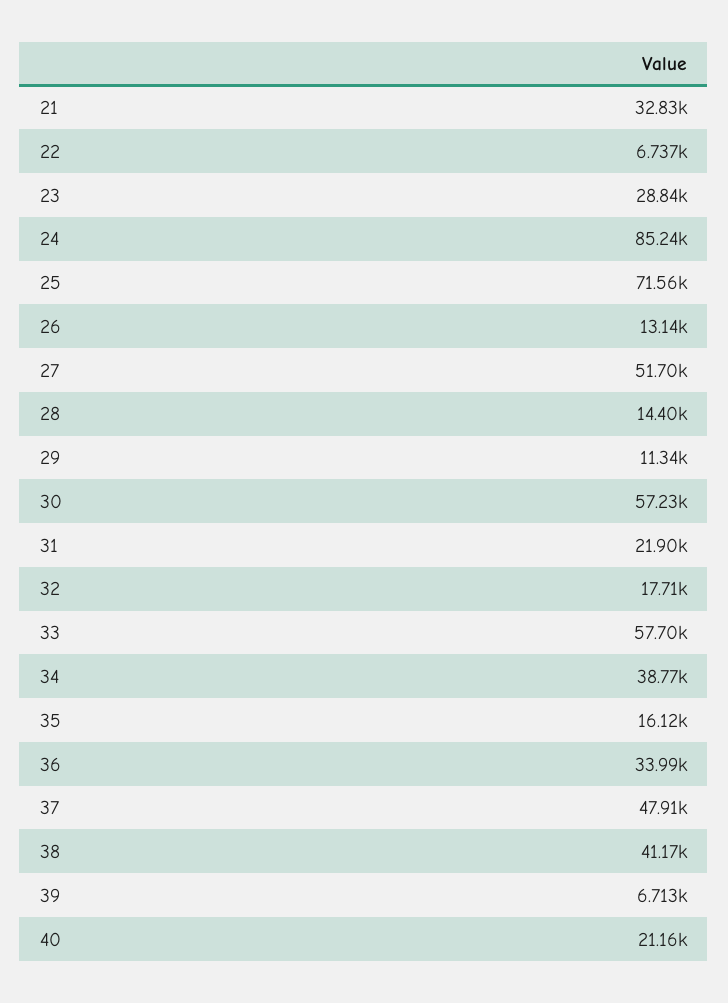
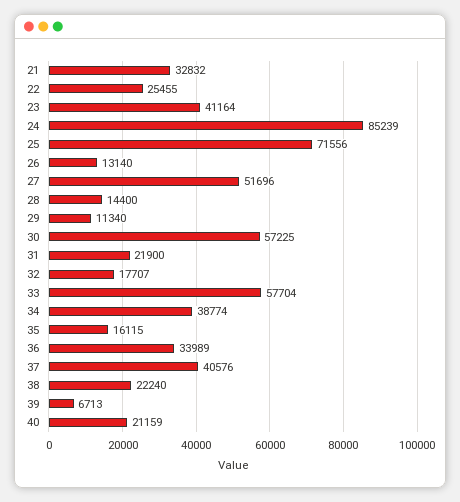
22: 6737 -> 25455
23: 28840 -> 41164
37: 47910 -> 40576
38: 41170 -> 22240

